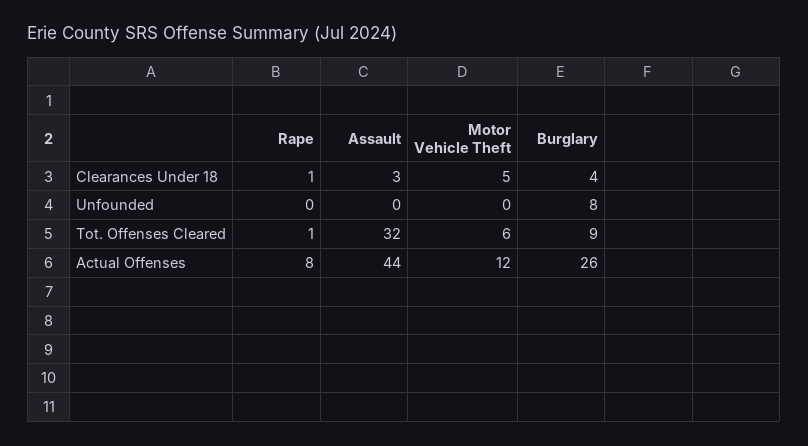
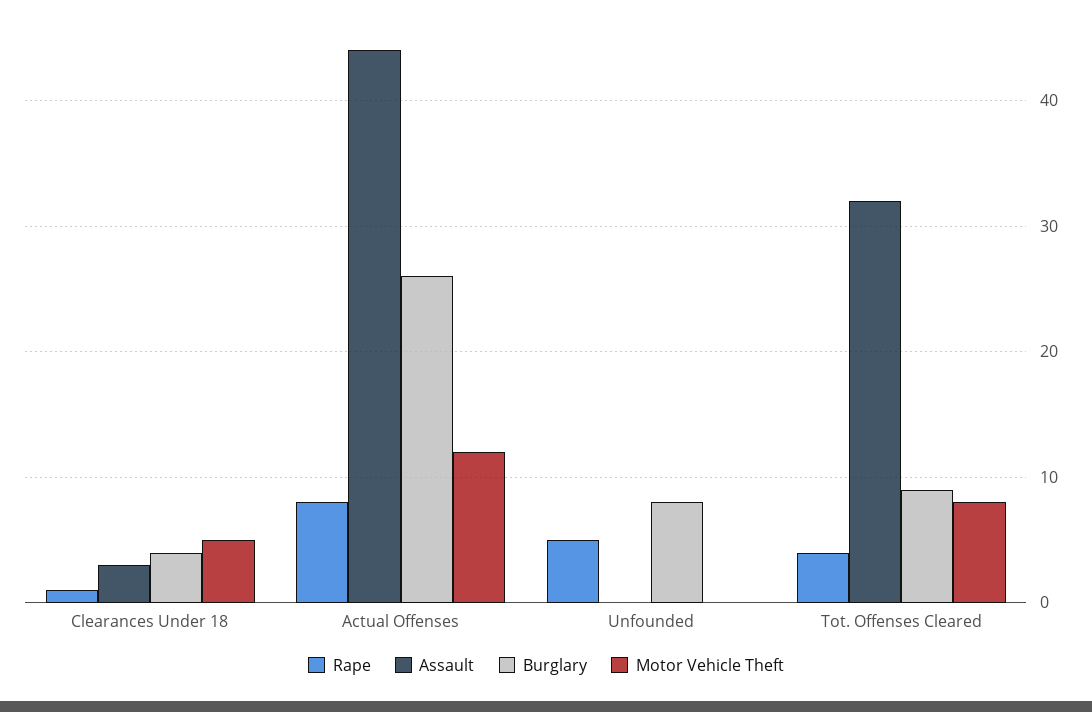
Rape, Unfounded: 0 -> 5
Rape, Tot. Offenses Cleared: 1 -> 4
Motor Vehicle Theft, Tot. Offenses Cleared: 6 -> 8

